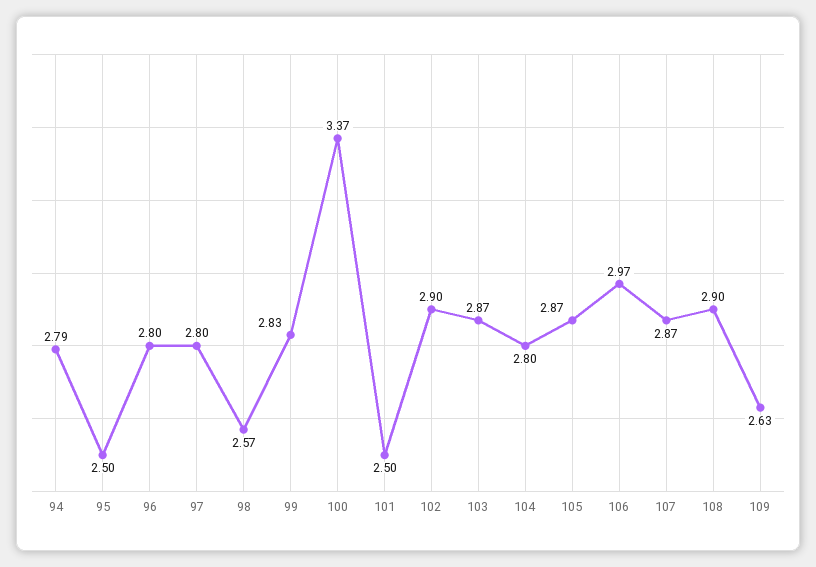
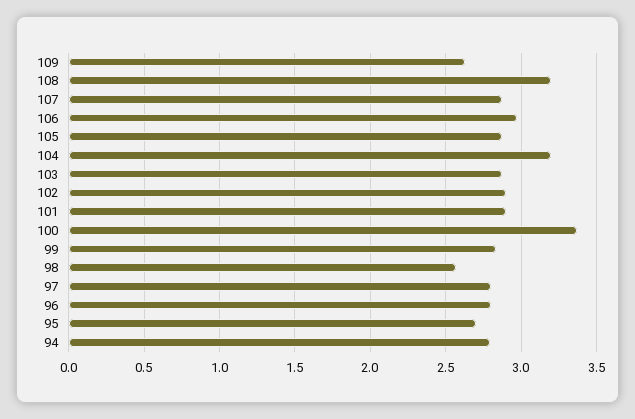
95: 2.5 -> 2.7
101: 2.5 -> 2.9
104: 2.8 -> 3.2
108: 2.9 -> 3.2

